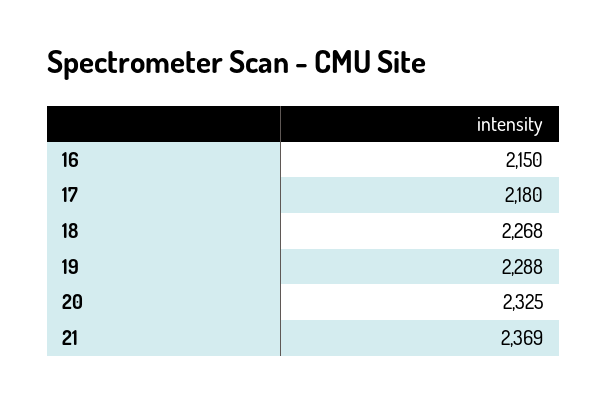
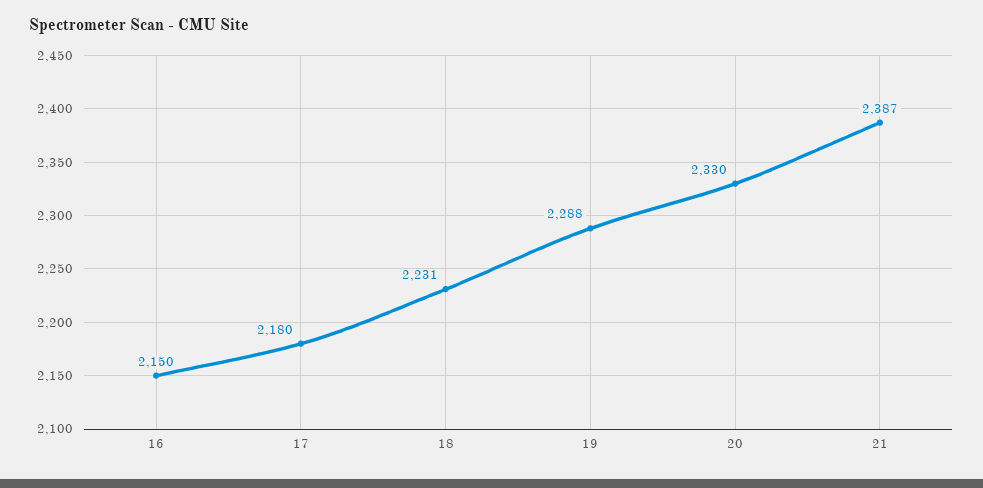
18: 2268 -> 2231
20: 2325 -> 2330
21: 2369 -> 2387

